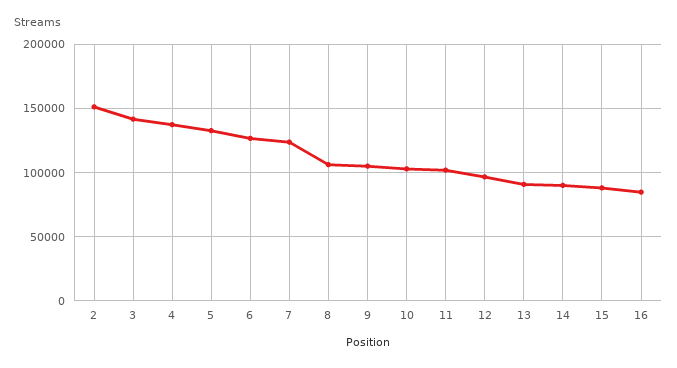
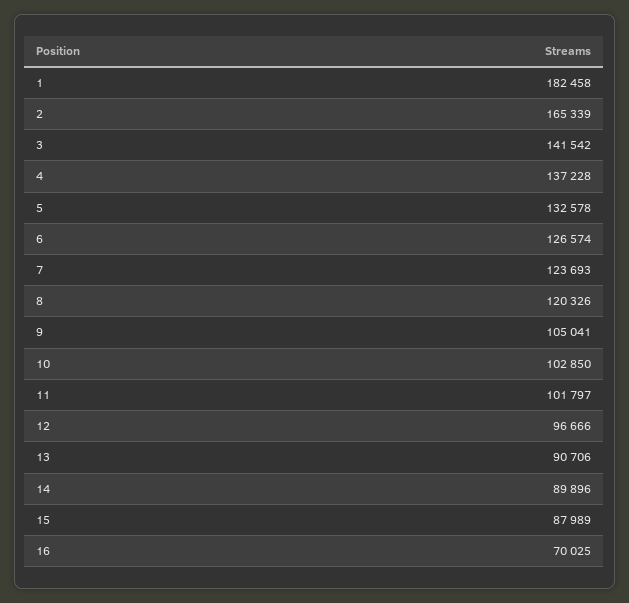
2: 150000 -> 165339
8: 105000 -> 120326
16: 85000 -> 70025
1: none -> 182458

